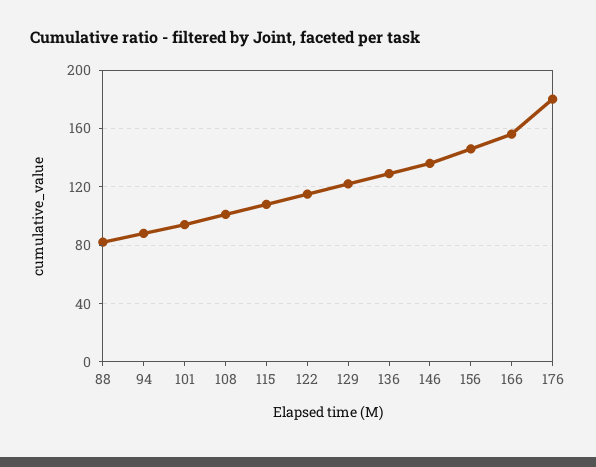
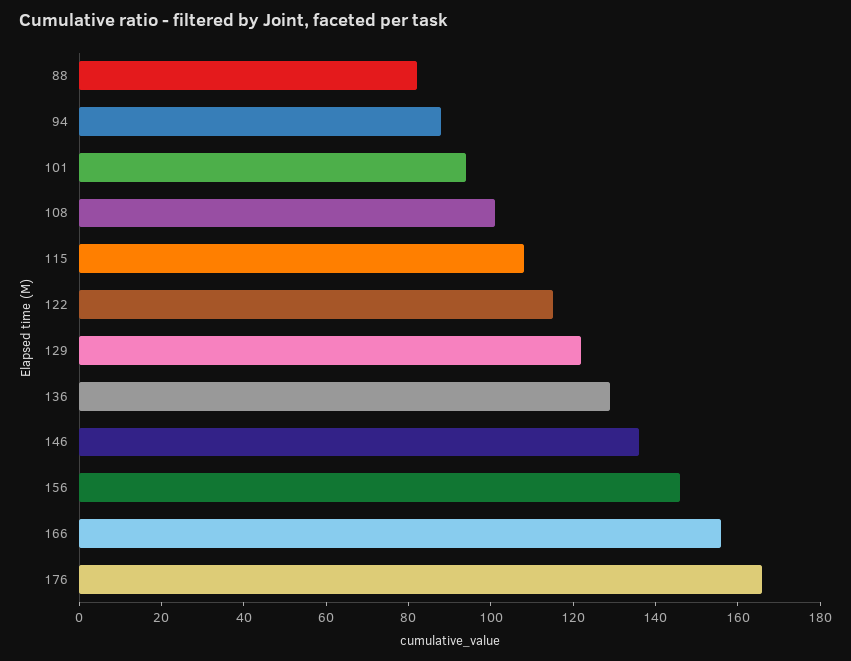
176: 180 -> 165

